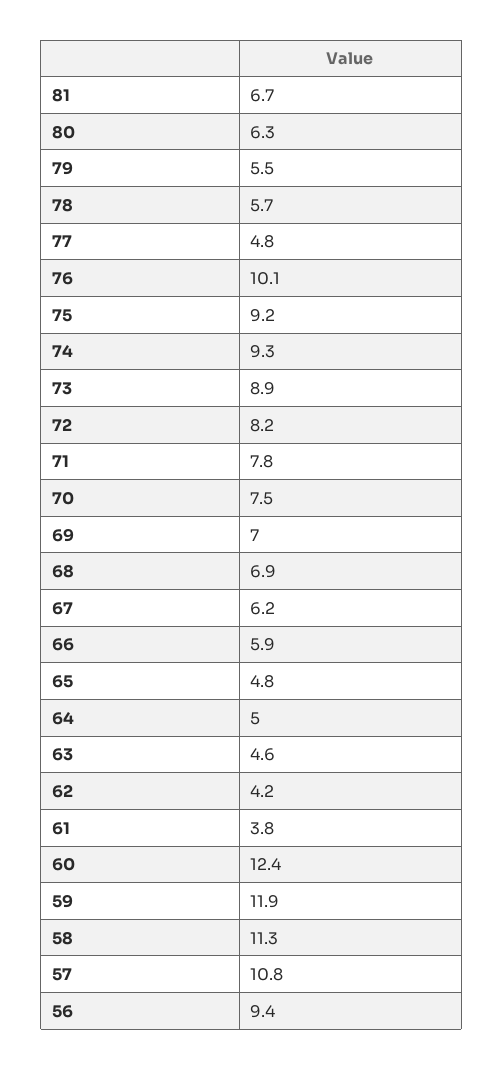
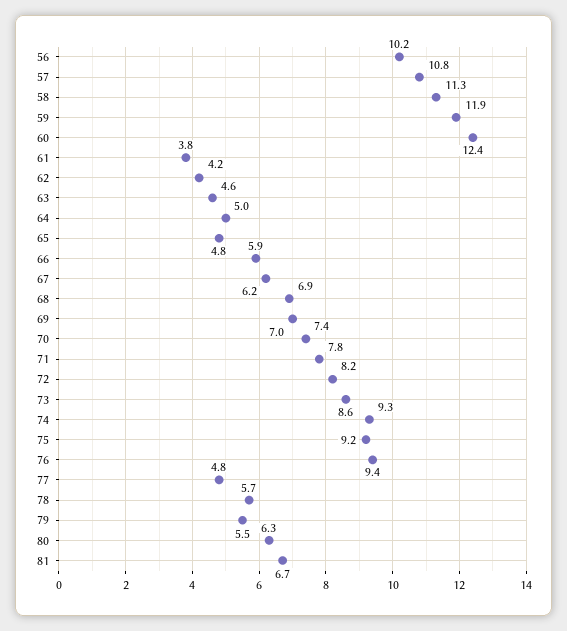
76: 10.1 -> 9.4
73: 8.9 -> 8.6
70: 7.5 -> 7.4
56: 9.4 -> 10.2

